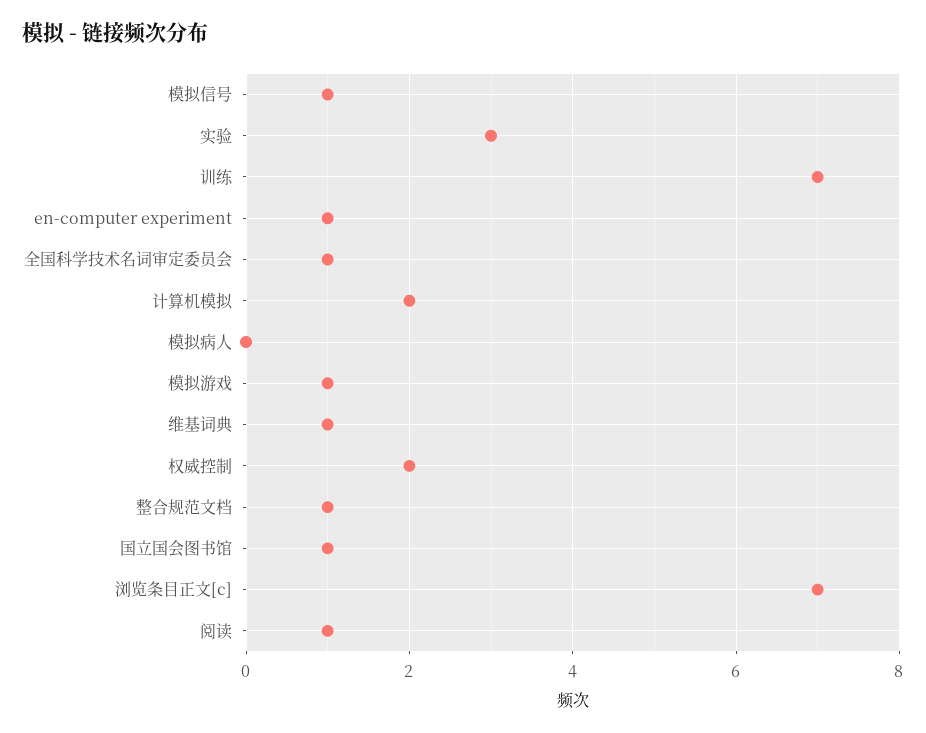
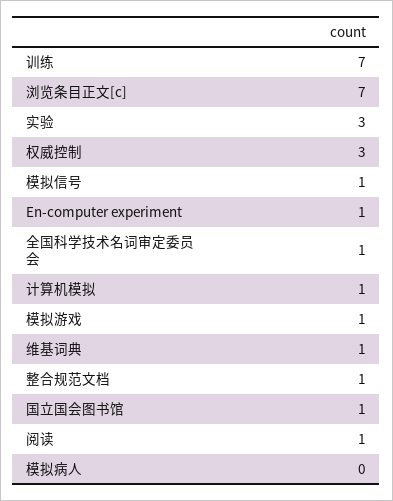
计算机模拟: 2 -> 1
权威控制: 2 -> 3

